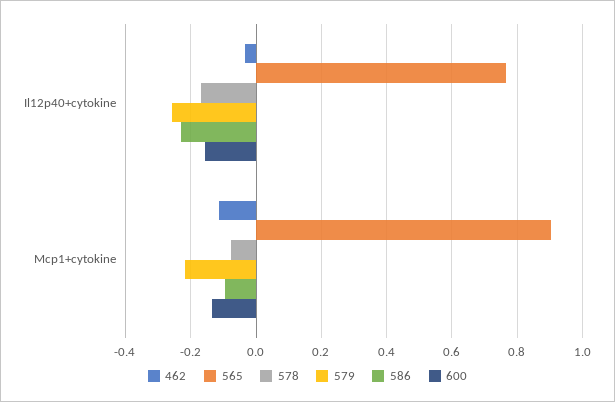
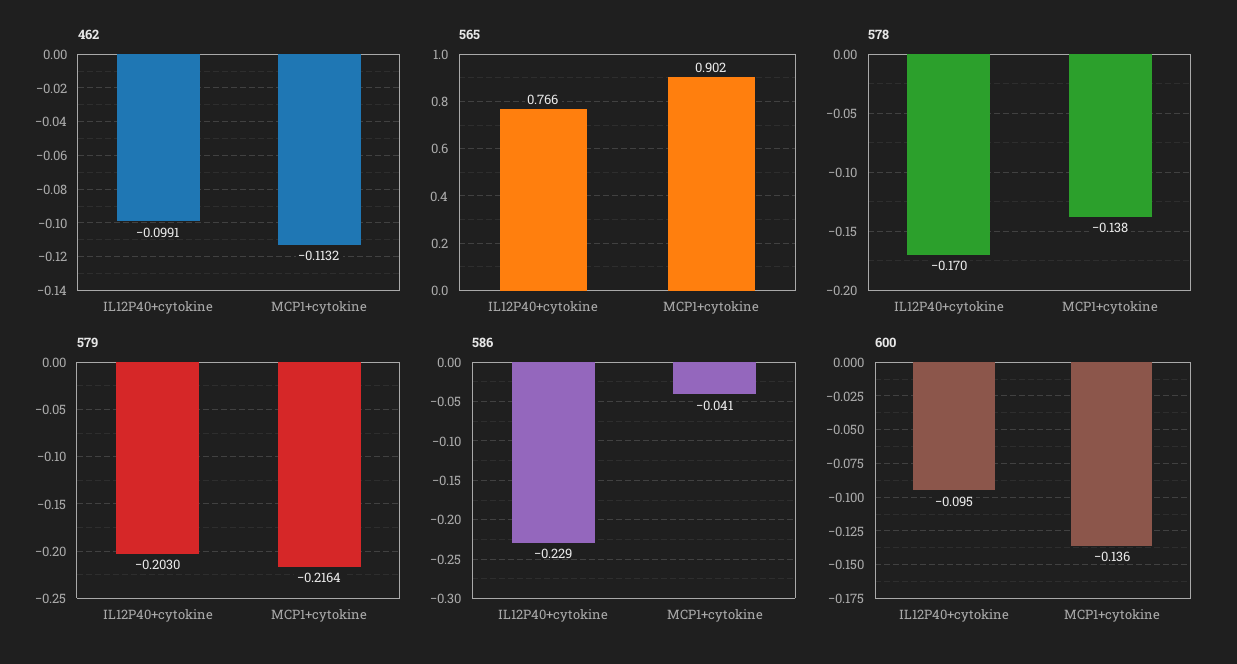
462, Il12p40+cytokine: -0.04 -> -0.0991
579, Il12p40+cytokine: -0.26 -> -0.203
600, Il12p40+cytokine: -0.16 -> -0.095
578, Mcp1+cytokine: -0.08 -> -0.138
586, Mcp1+cytokine: -0.1 -> -0.041

